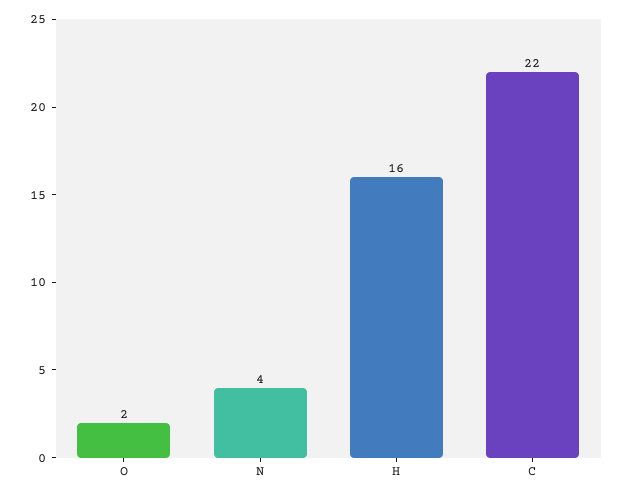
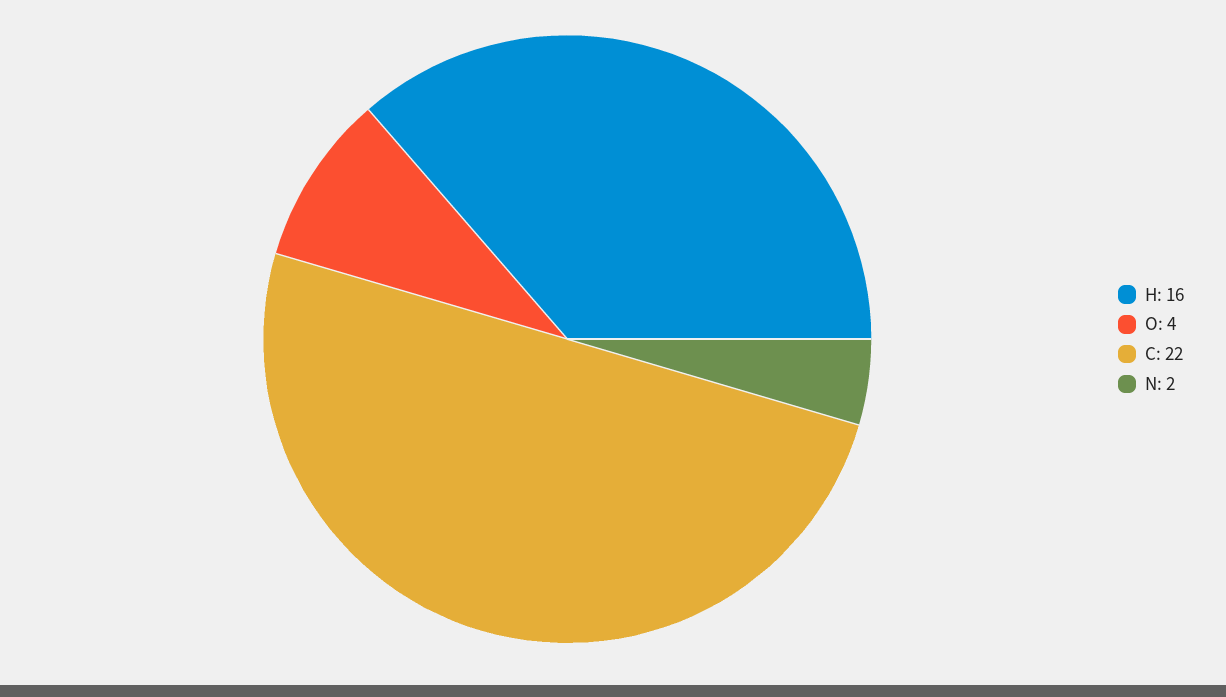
O: 2 -> 4
N: 4 -> 2

